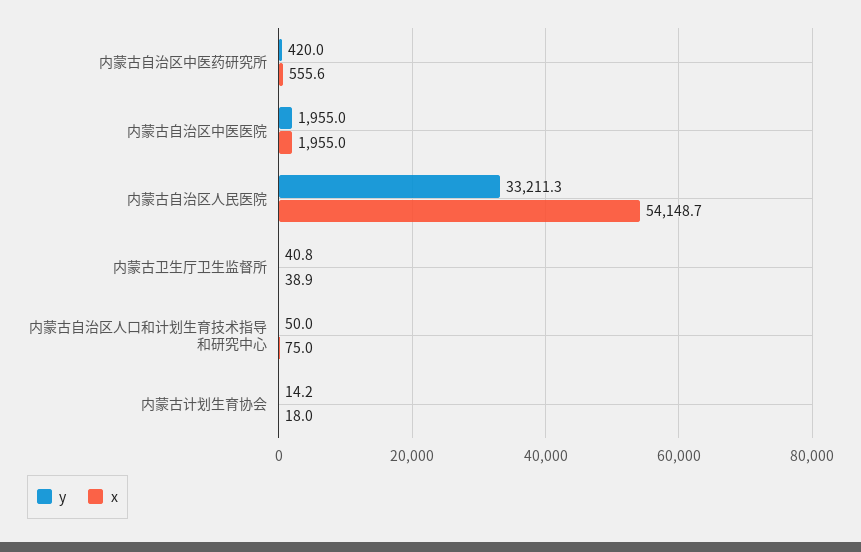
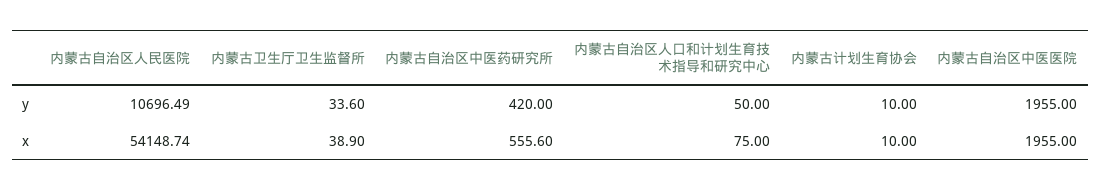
y, 内蒙古自治区人民医院: 33211.3 -> 10696.49
y, 内蒙古卫生厅卫生监督所: 40.8 -> 33.6
y, 内蒙古计划生育协会: 14.2 -> 10
x, 内蒙古计划生育协会: 18 -> 10

